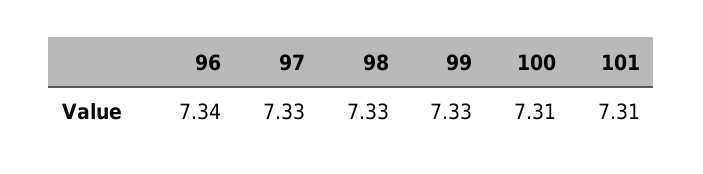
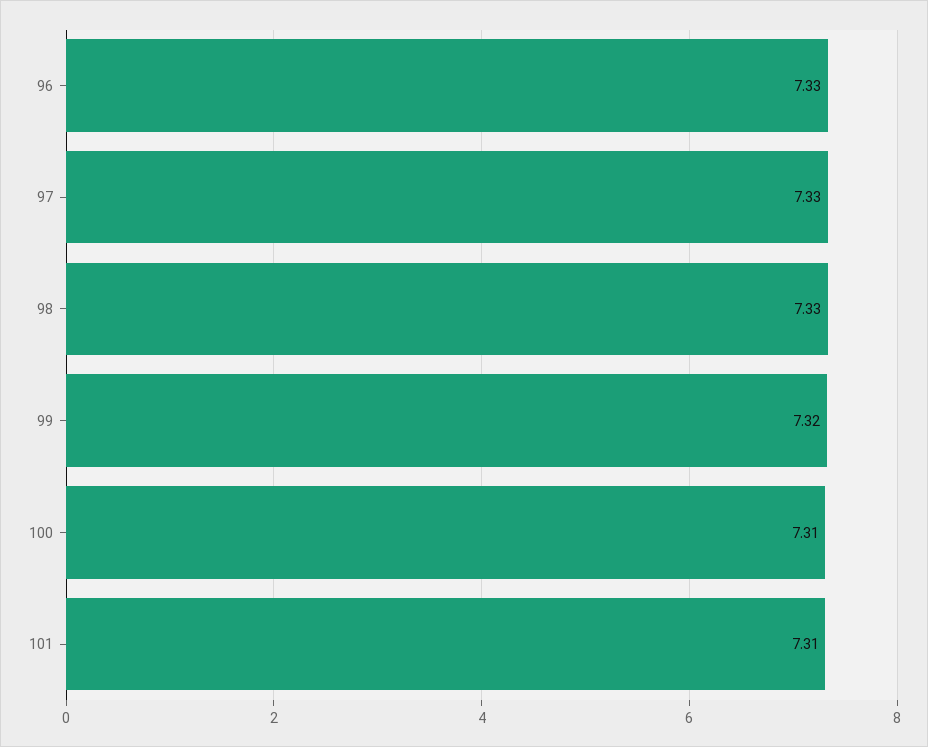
96: 7.34 -> 7.33
99: 7.33 -> 7.32

